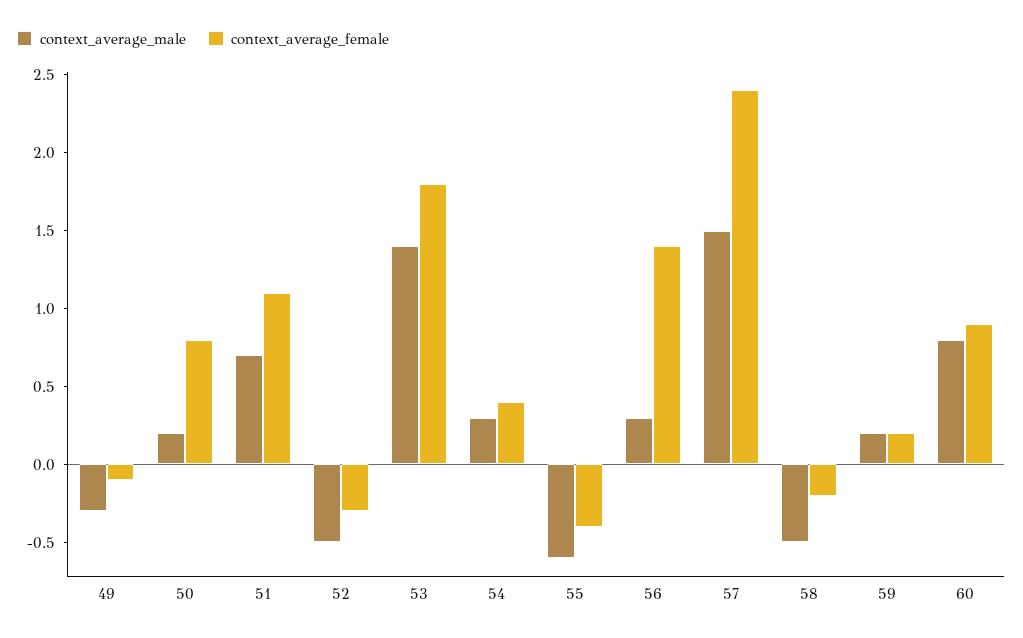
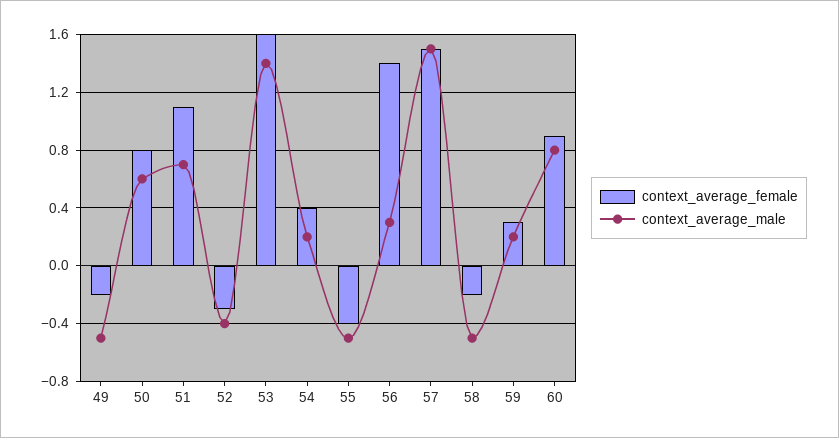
context_average_male, 49: -0.3 -> -0.5
context_average_female, 49: -0.1 -> -0.2
context_average_male, 50: 0.2 -> 0.6
context_average_male, 52: -0.5 -> -0.4
context_average_female, 53: 1.8 -> 1.6
context_average_male, 54: 0.3 -> 0.2
context_average_male, 55: -0.6 -> -0.5
context_average_female, 57: 2.4 -> 1.5
context_average_female, 59: 0.2 -> 0.3

